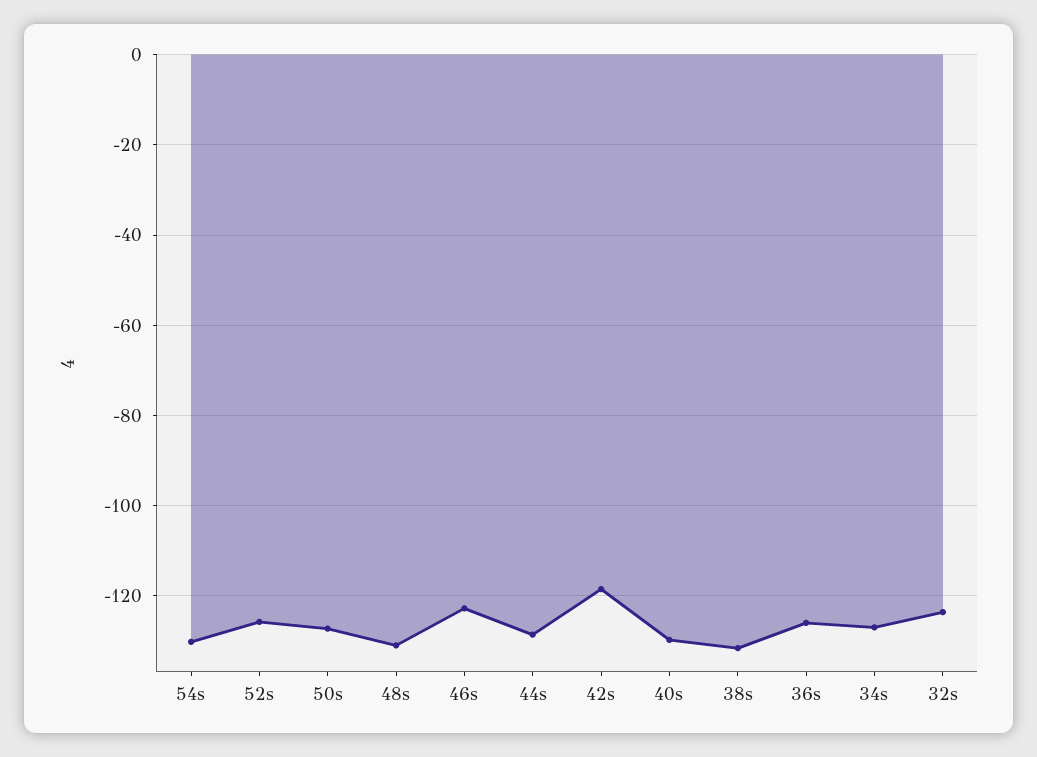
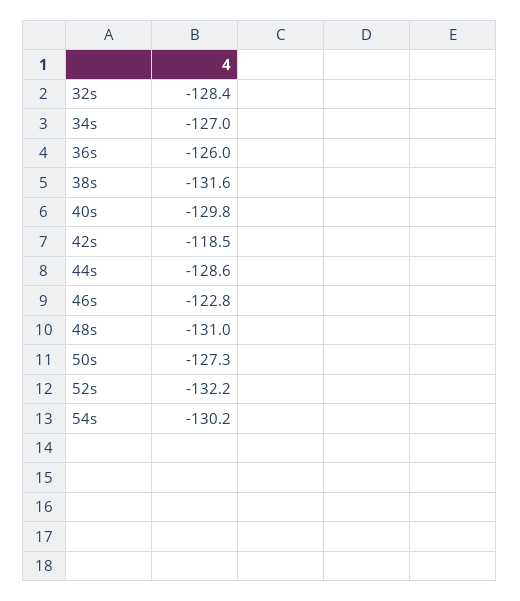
52s: -126 -> -132.2
32s: -124 -> -128.4

